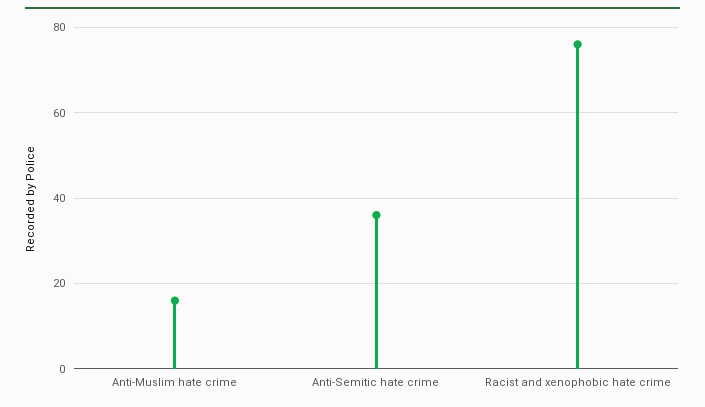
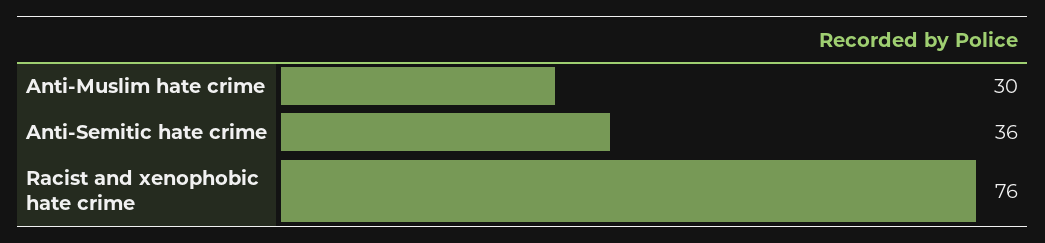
Anti-Muslim hate crime: 15 -> 30

